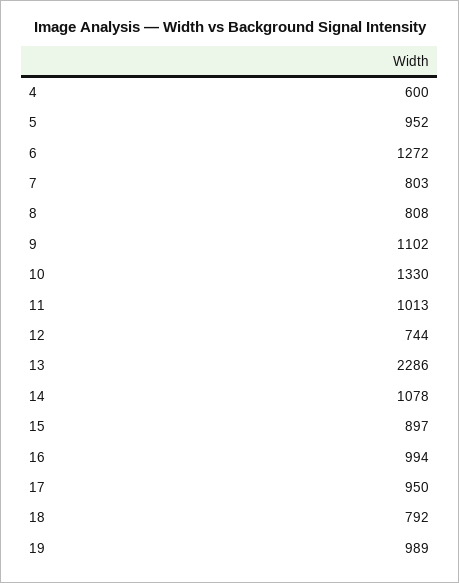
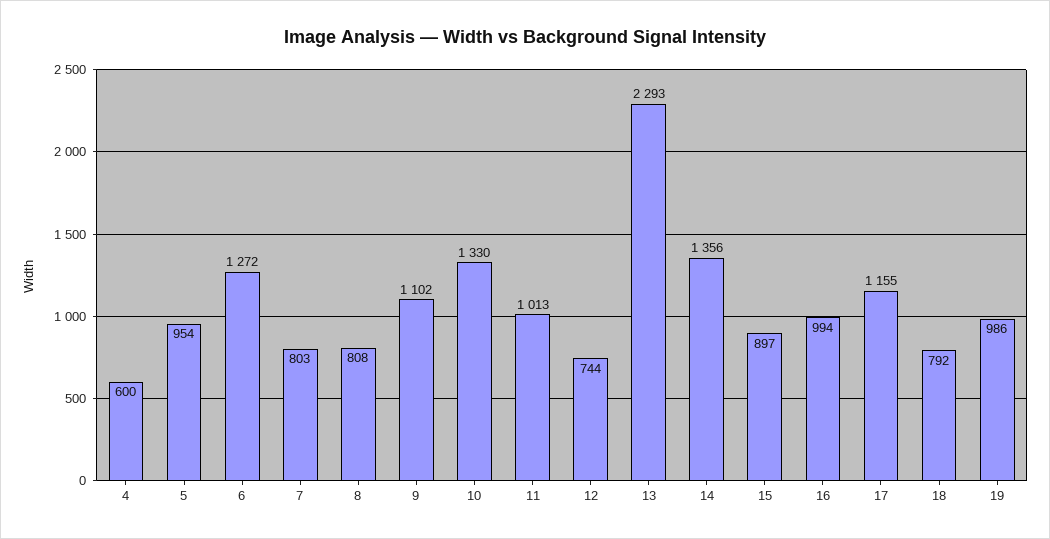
5: 952 -> 954
13: 2286 -> 2293
14: 1078 -> 1356
17: 950 -> 1155
19: 989 -> 986

